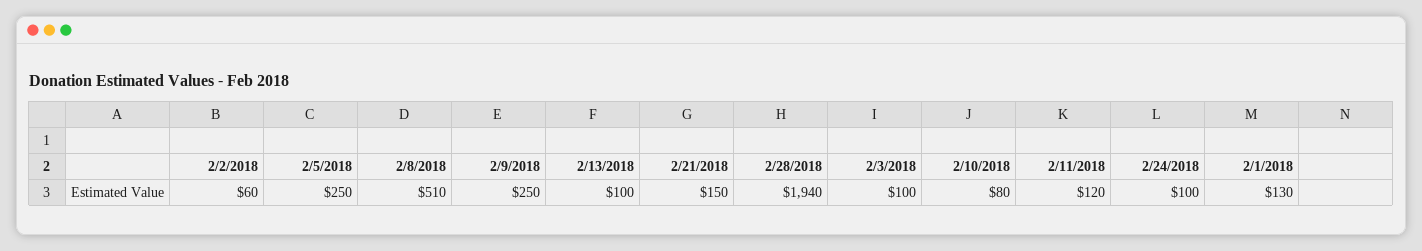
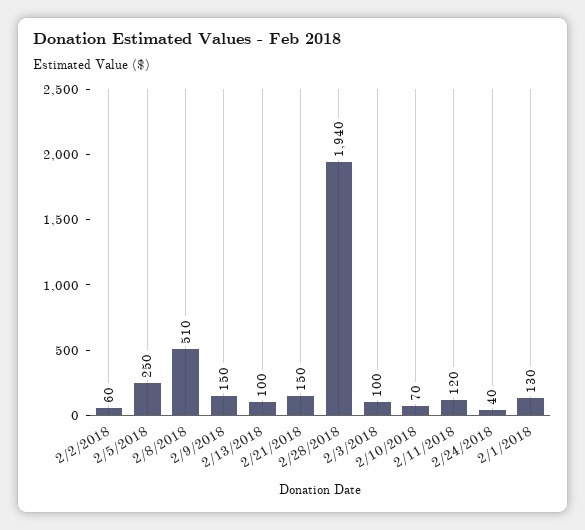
2/9/2018: 250 -> 150
2/10/2018: 80 -> 70
2/24/2018: 100 -> 40

